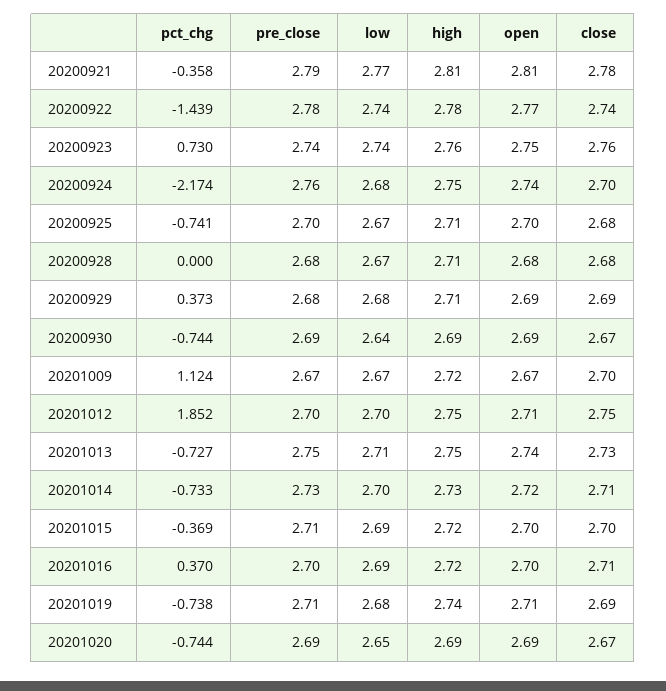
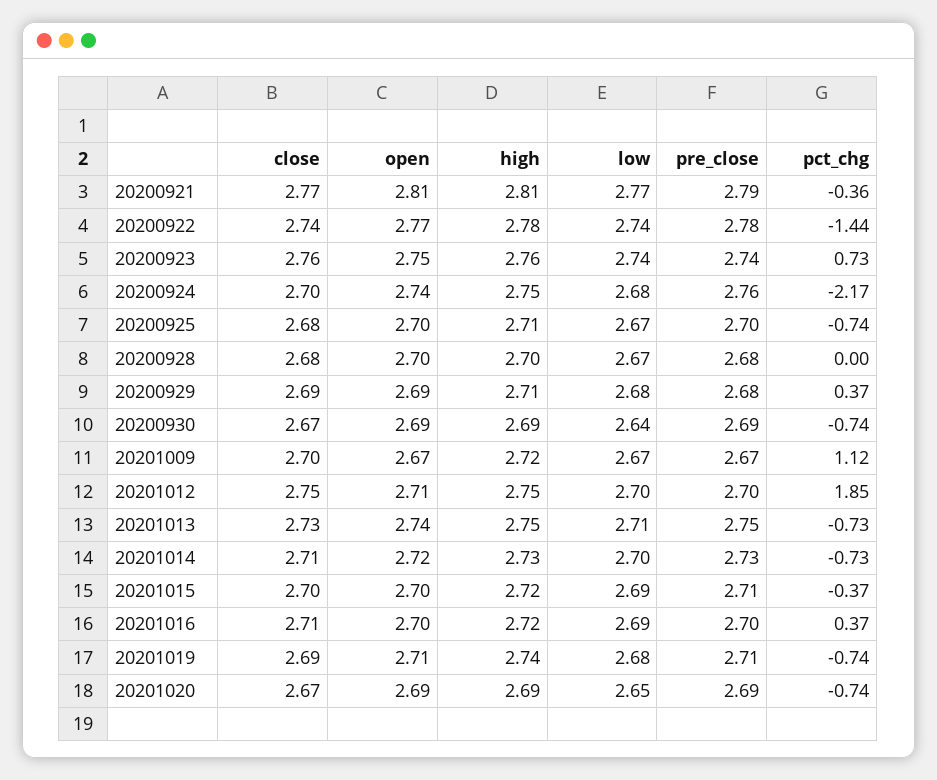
close, 20200921: 2.78 -> 2.77
high, 20200928: 2.71 -> 2.7
open, 20200928: 2.68 -> 2.7

